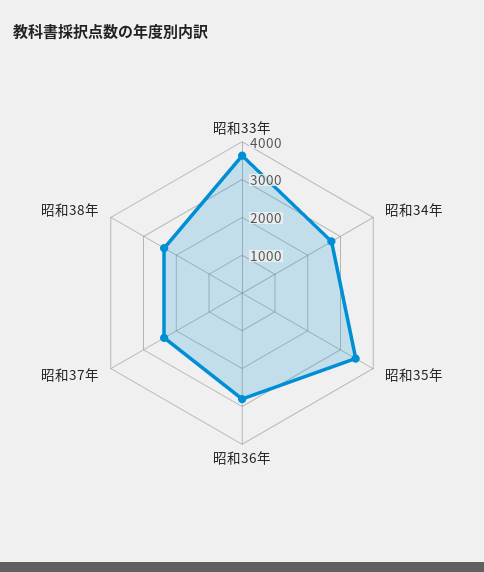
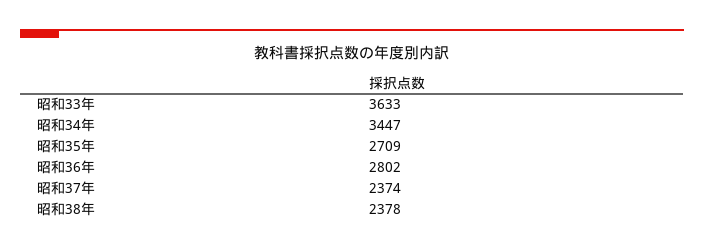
昭和34年: 2750 -> 3447
昭和35年: 3500 -> 2709

